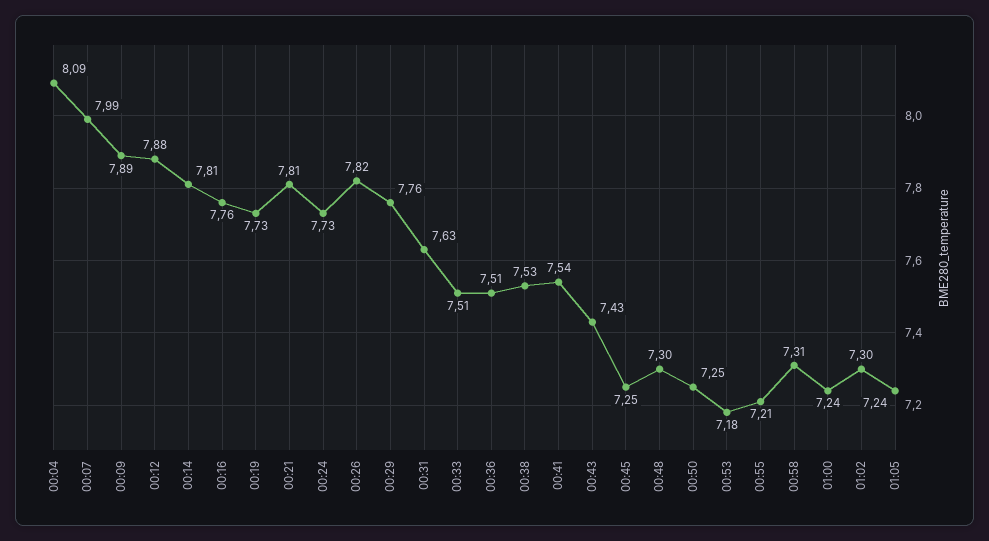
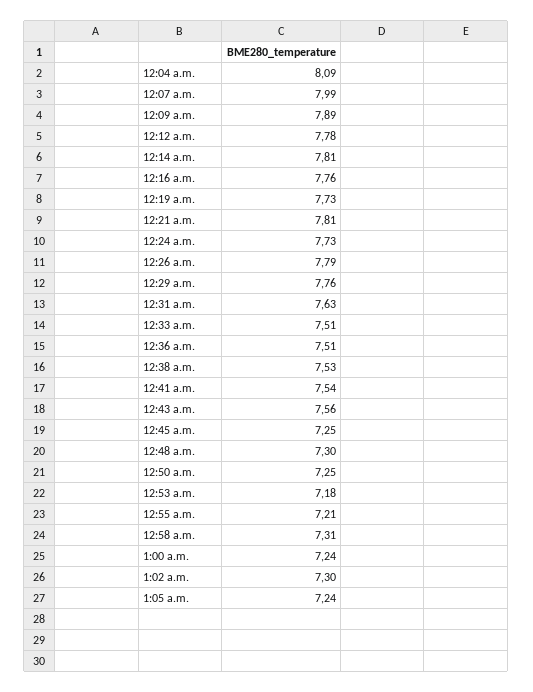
00:12: 7.88 -> 7.78
00:26: 7.82 -> 7.79
00:43: 7.43 -> 7.56

